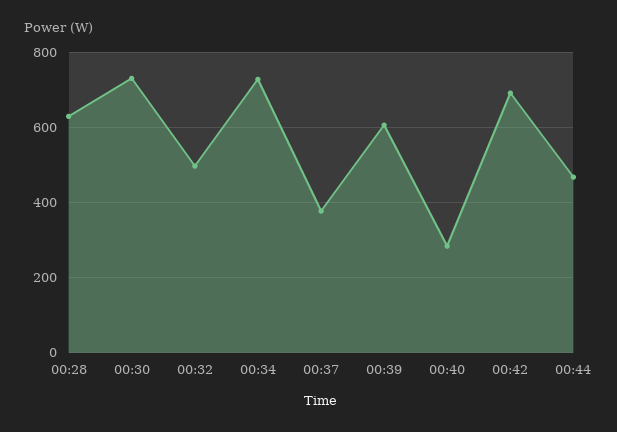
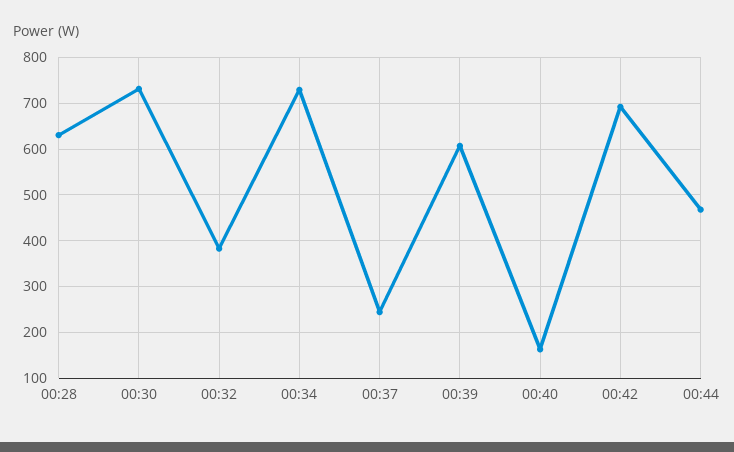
00:32: 500 -> 380
00:37: 380 -> 240
00:40: 280 -> 160

